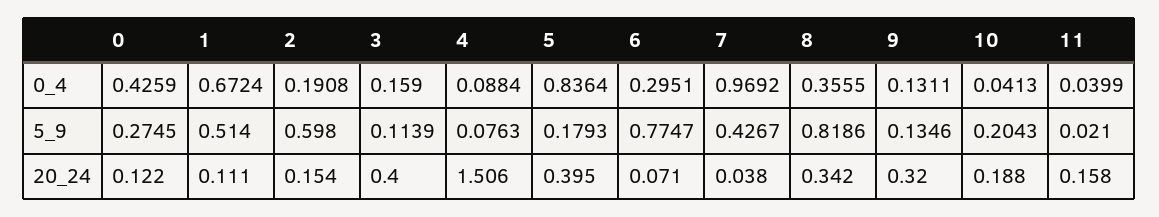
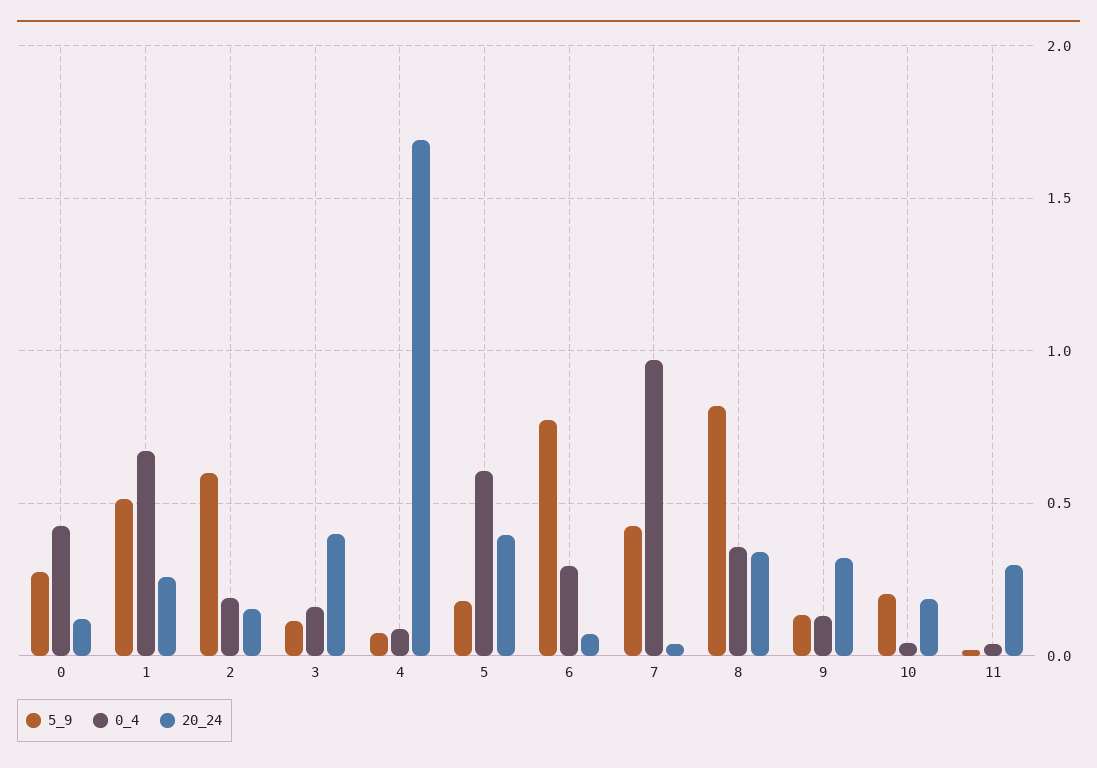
0_4, 5: 0.8364 -> 0.6
20_24, 1: 0.111 -> 0.25
20_24, 4: 1.506 -> 1.7
20_24, 11: 0.158 -> 0.3

